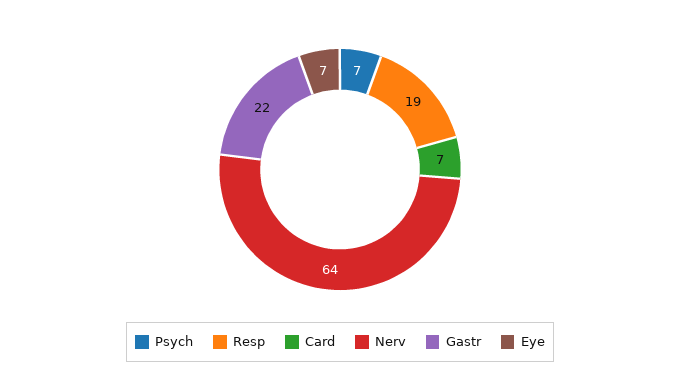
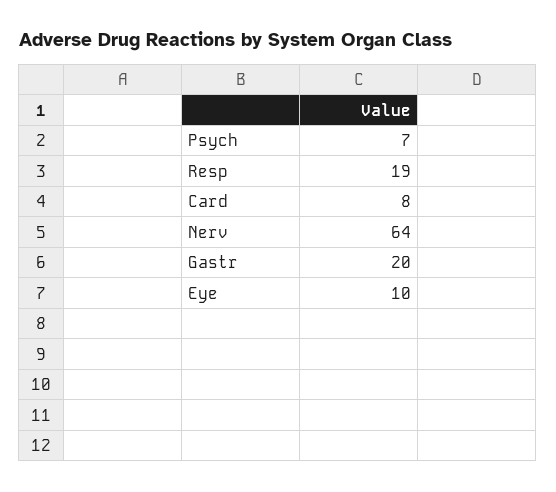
Card: 7 -> 8
Gastr: 22 -> 20
Eye: 7 -> 10

